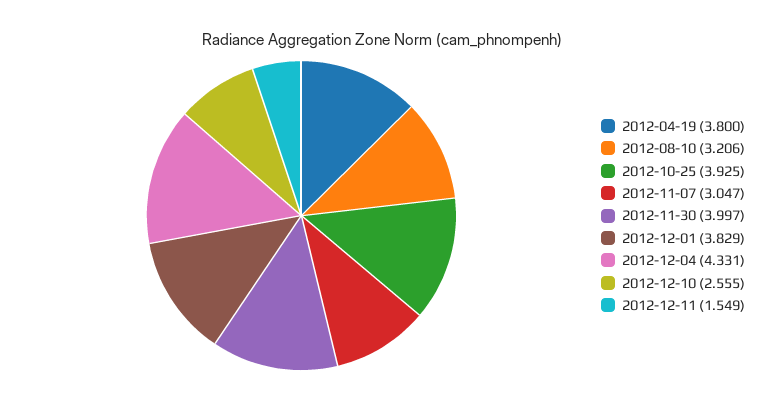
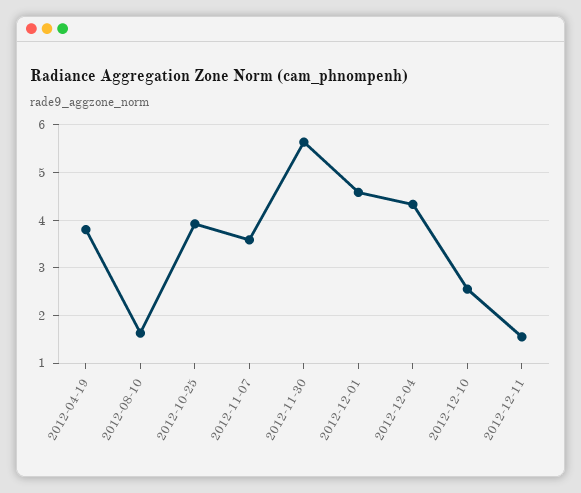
2012-08-10: 3.206 -> 1.6
2012-11-07: 3.047 -> 3.6
2012-11-30: 3.997 -> 5.6
2012-12-01: 3.829 -> 4.6

